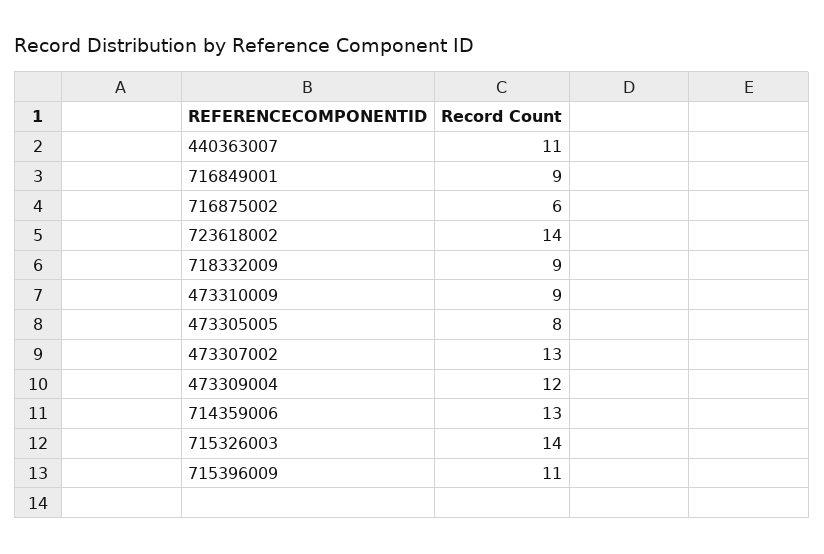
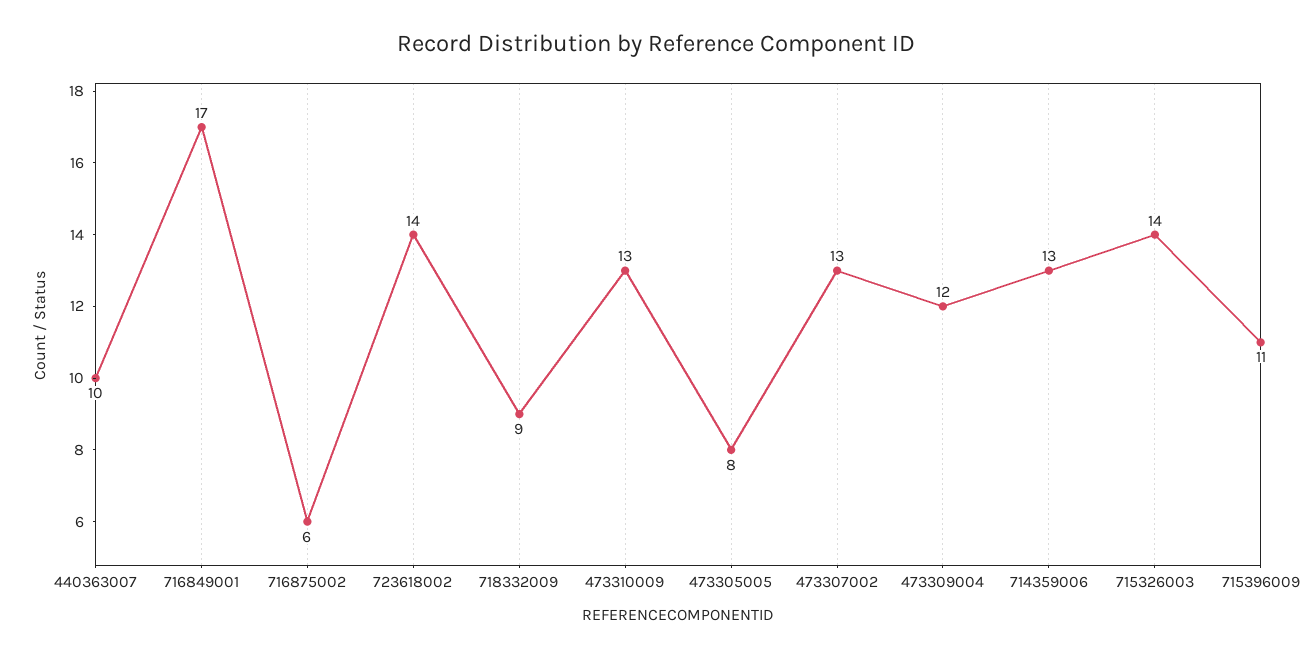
440363007: 11 -> 10
716849001: 9 -> 17
473310009: 9 -> 13

